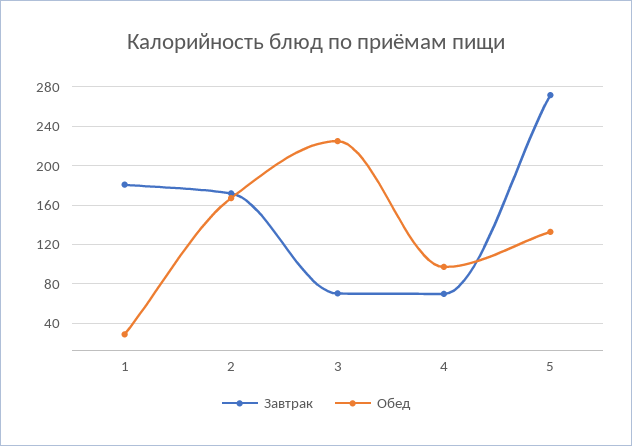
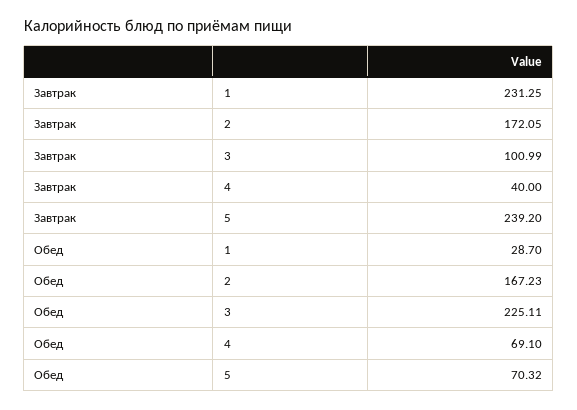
Завтрак, 1: 180 -> 231.25
Завтрак, 3: 70 -> 100.99
Завтрак, 4: 70 -> 40
Обед, 4: 100 -> 69.1
Завтрак, 5: 270 -> 239.2
Обед, 5: 130 -> 70.32

